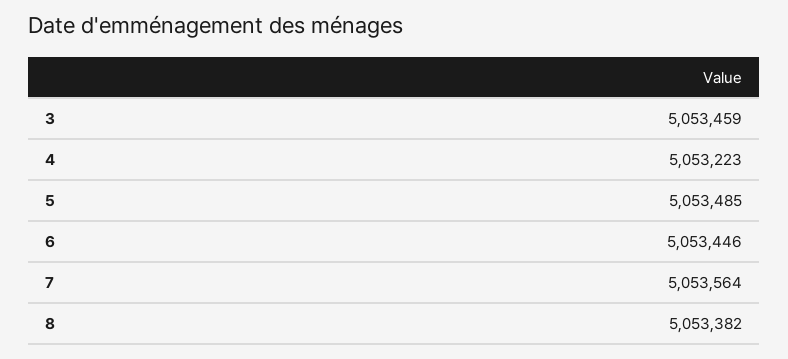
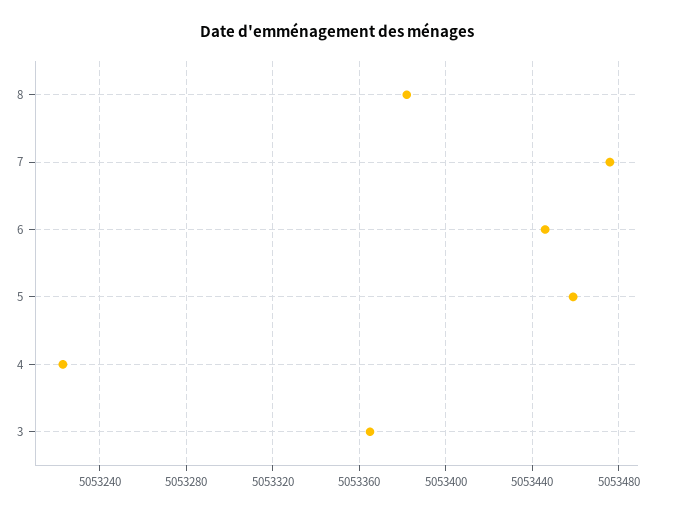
3: 5053459 -> 5053365
5: 5053485 -> 5053460
7: 5053564 -> 5053475

